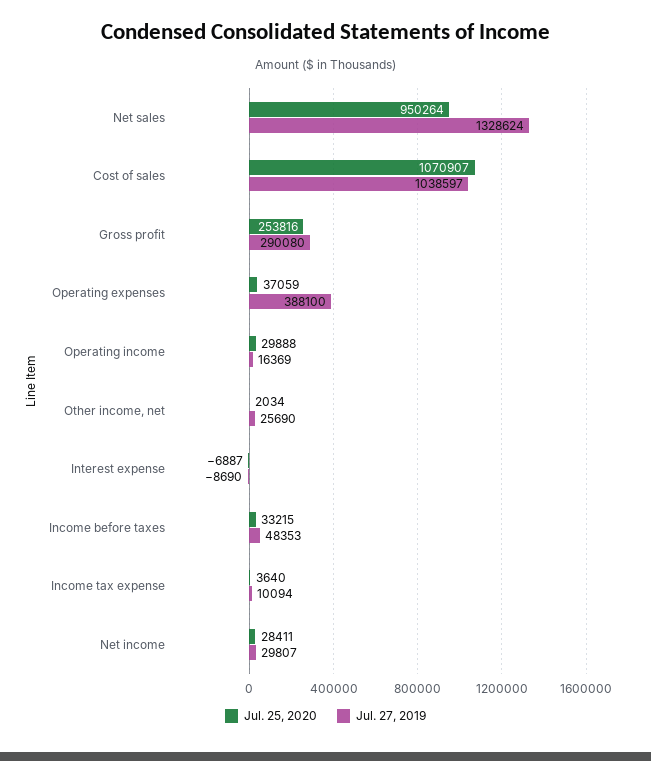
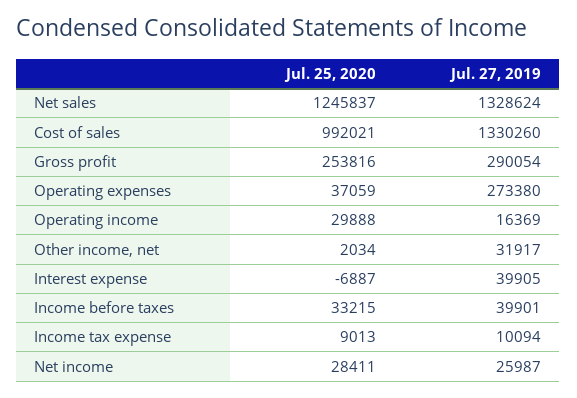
Jul. 25, 2020, Net sales: 950264 -> 1245837
Jul. 25, 2020, Cost of sales: 1070907 -> 992021
Jul. 27, 2019, Cost of sales: 1038597 -> 1330260
Jul. 27, 2019, Gross profit: 290080 -> 290054
Jul. 27, 2019, Operating expenses: 388100 -> 273380
Jul. 27, 2019, Other income, net: 25690 -> 31917
Jul. 27, 2019, Interest expense: -8690 -> 39905
Jul. 27, 2019, Income before taxes: 48353 -> 39901
Jul. 25, 2020, Income tax expense: 3640 -> 9013
Jul. 27, 2019, Net income: 29807 -> 25987

